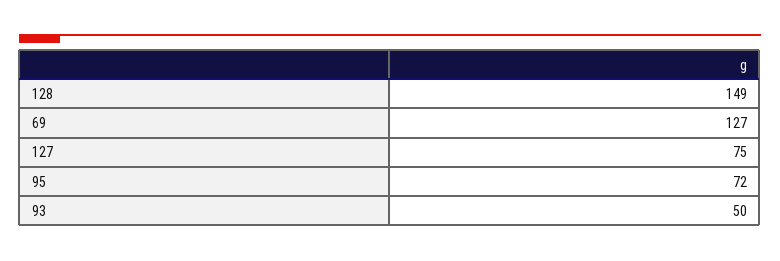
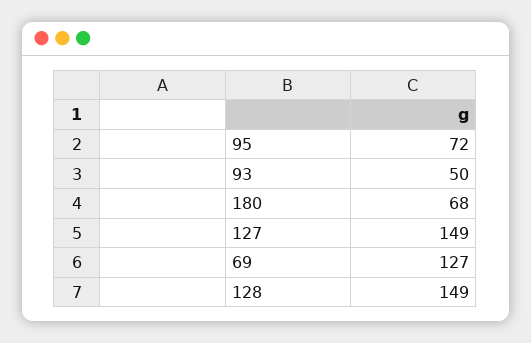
127: 75 -> 149
180: none -> 68

